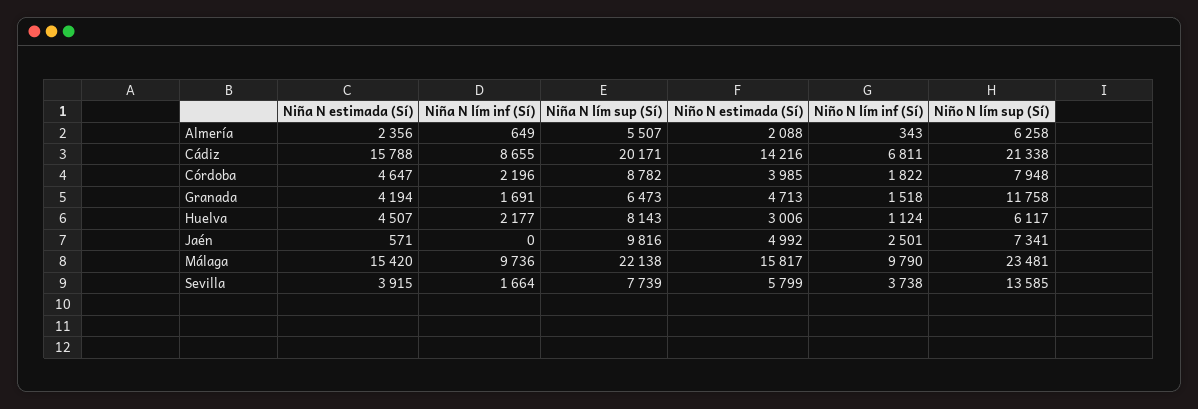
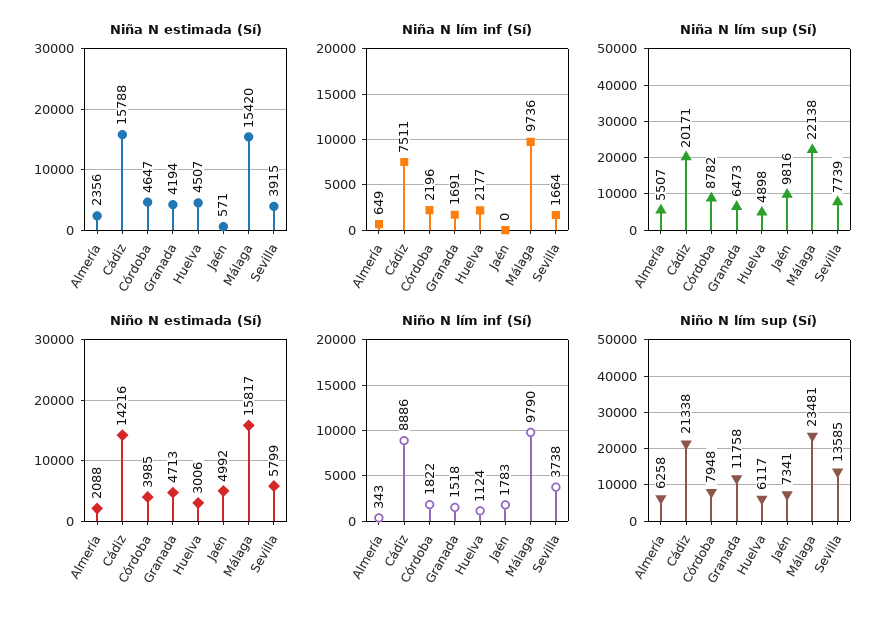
Niña N lím inf (Sí), Cádiz: 8655 -> 7511
Niño N lím inf (Sí), Cádiz: 6811 -> 8886
Niña N lím sup (Sí), Huelva: 8143 -> 4898
Niño N lím inf (Sí), Jaén: 2501 -> 1783

